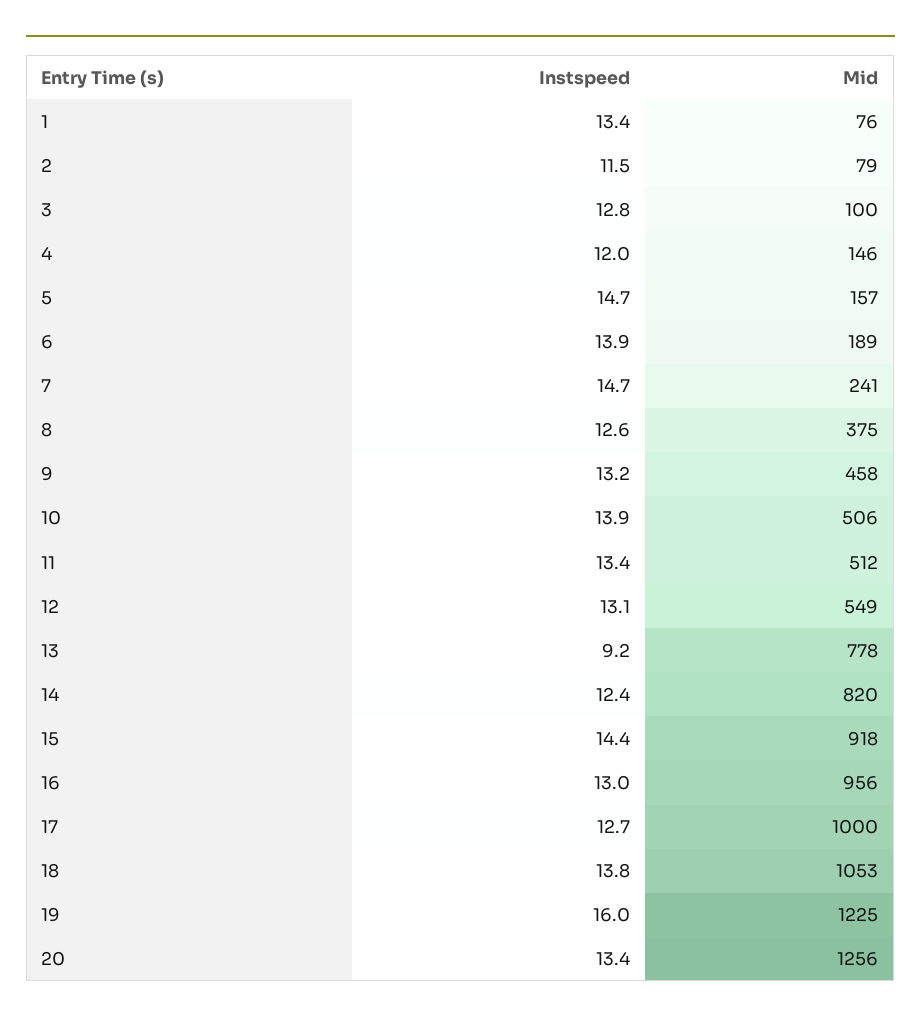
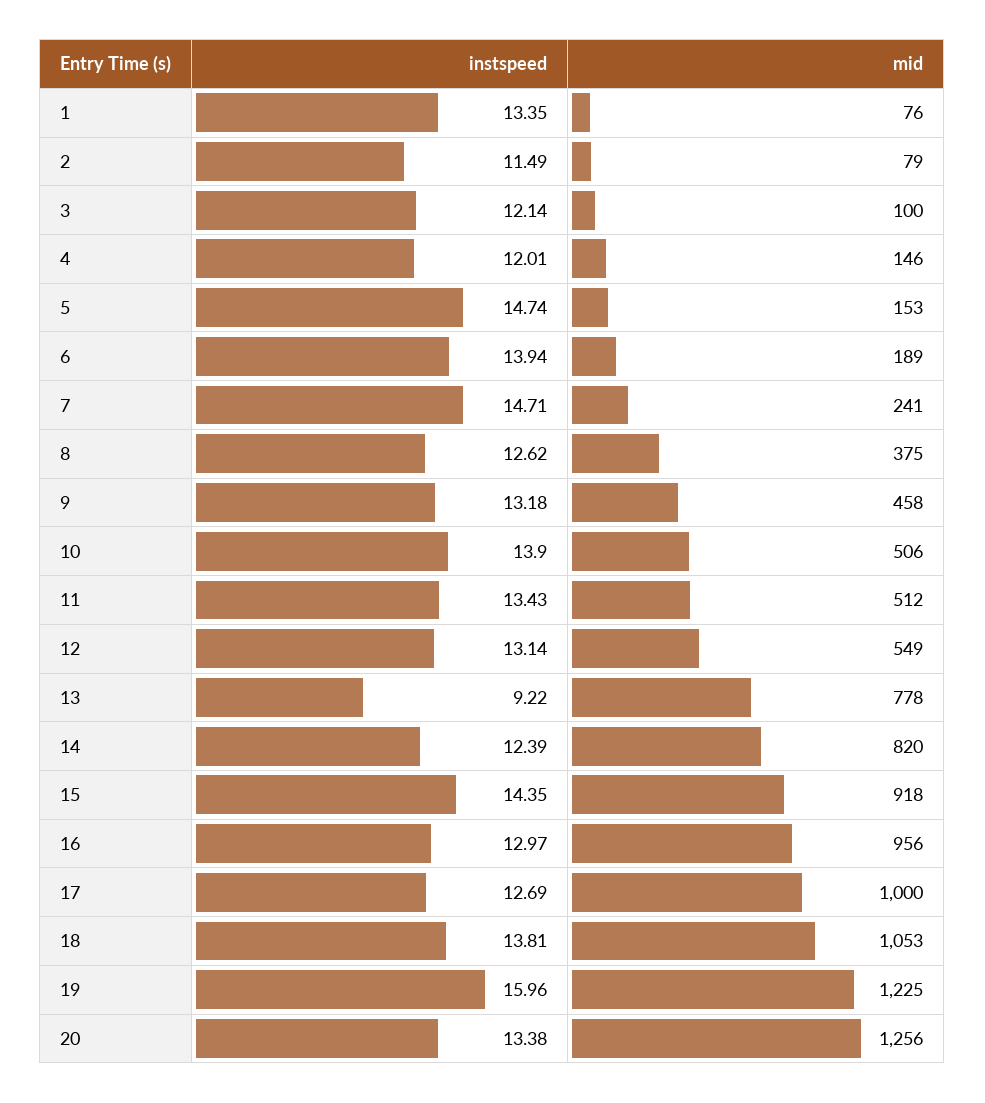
Instspeed, 3: 12.8 -> 12.14
Mid, 5: 157 -> 153

